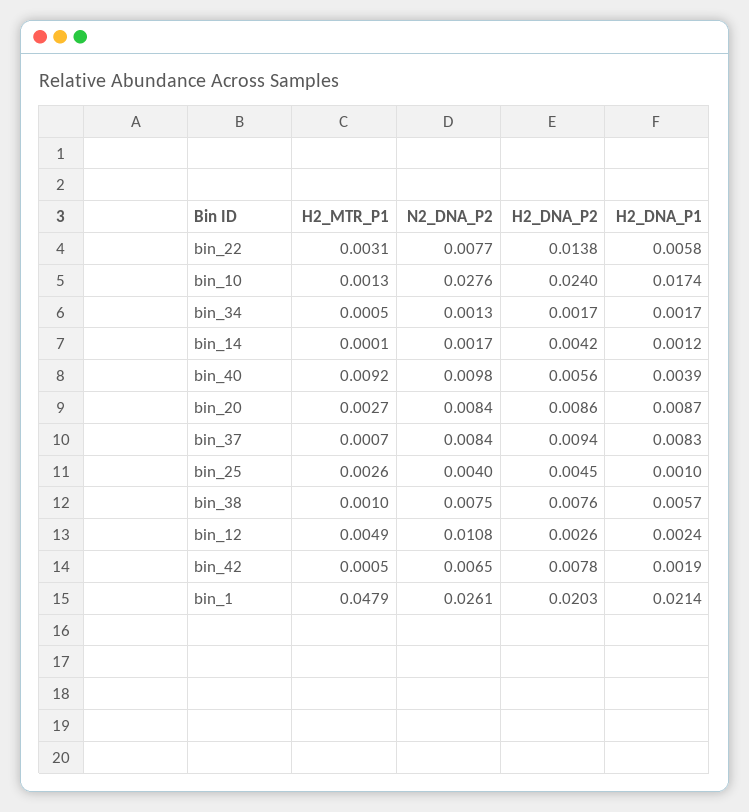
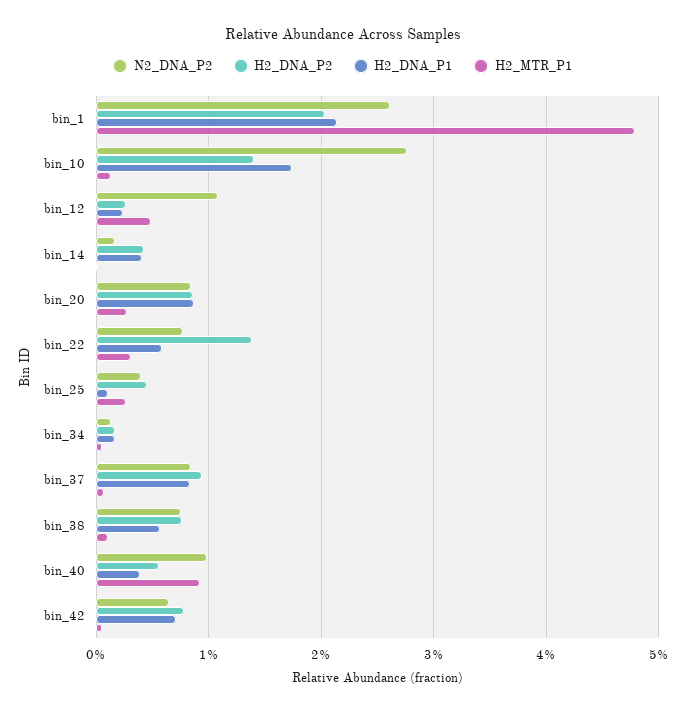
H2_DNA_P2, bin_10: 0.024 -> 0.014
H2_DNA_P1, bin_14: 0.0012 -> 0.004
H2_DNA_P1, bin_42: 0.0019 -> 0.007

